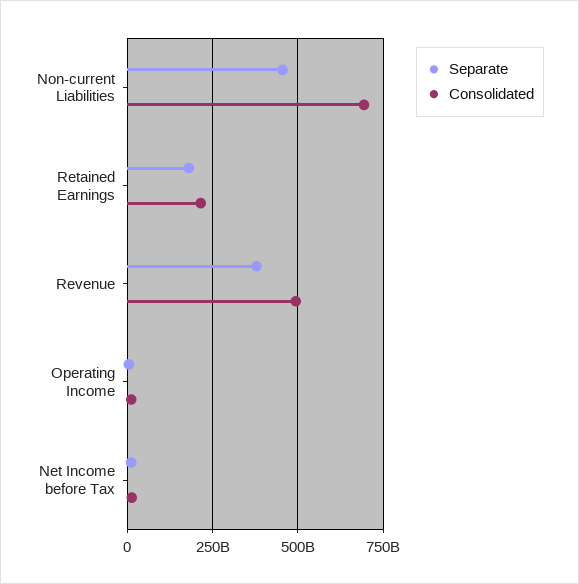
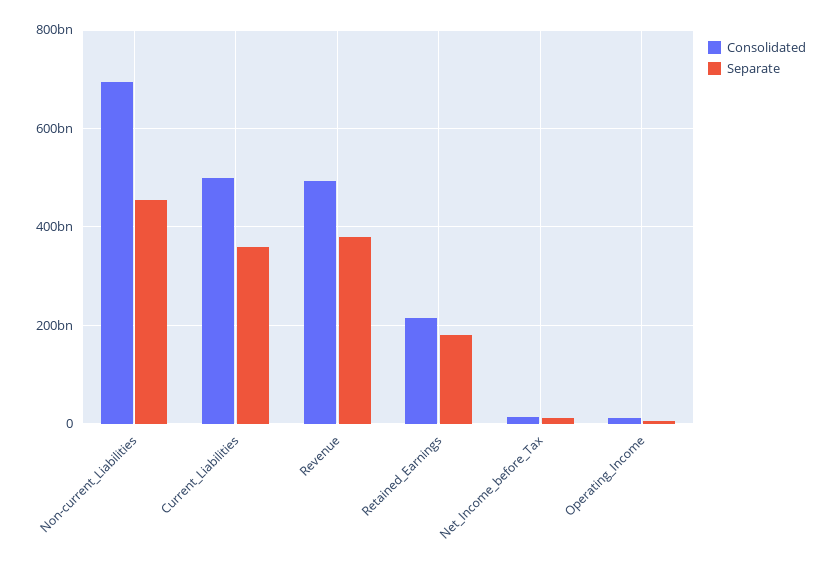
Consolidated, Current_Liabilities: none -> 500000000000
Separate, Current_Liabilities: none -> 360000000000

